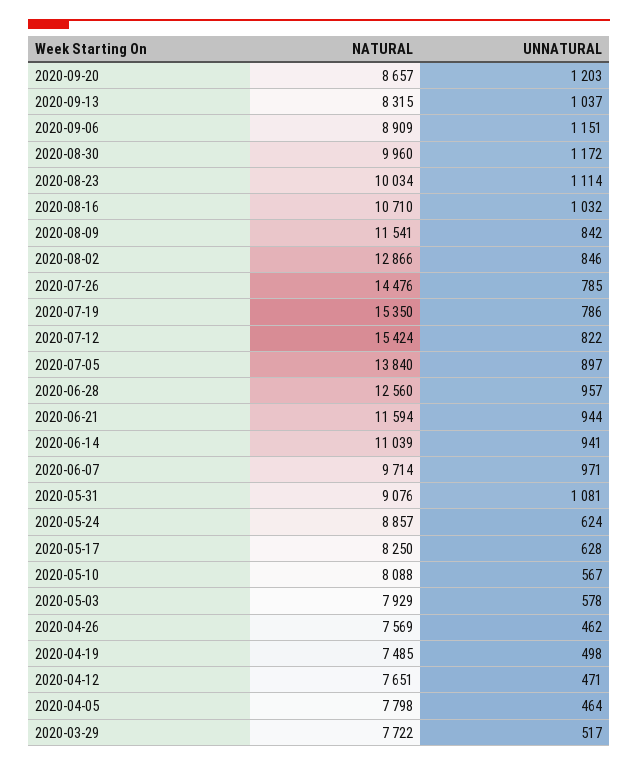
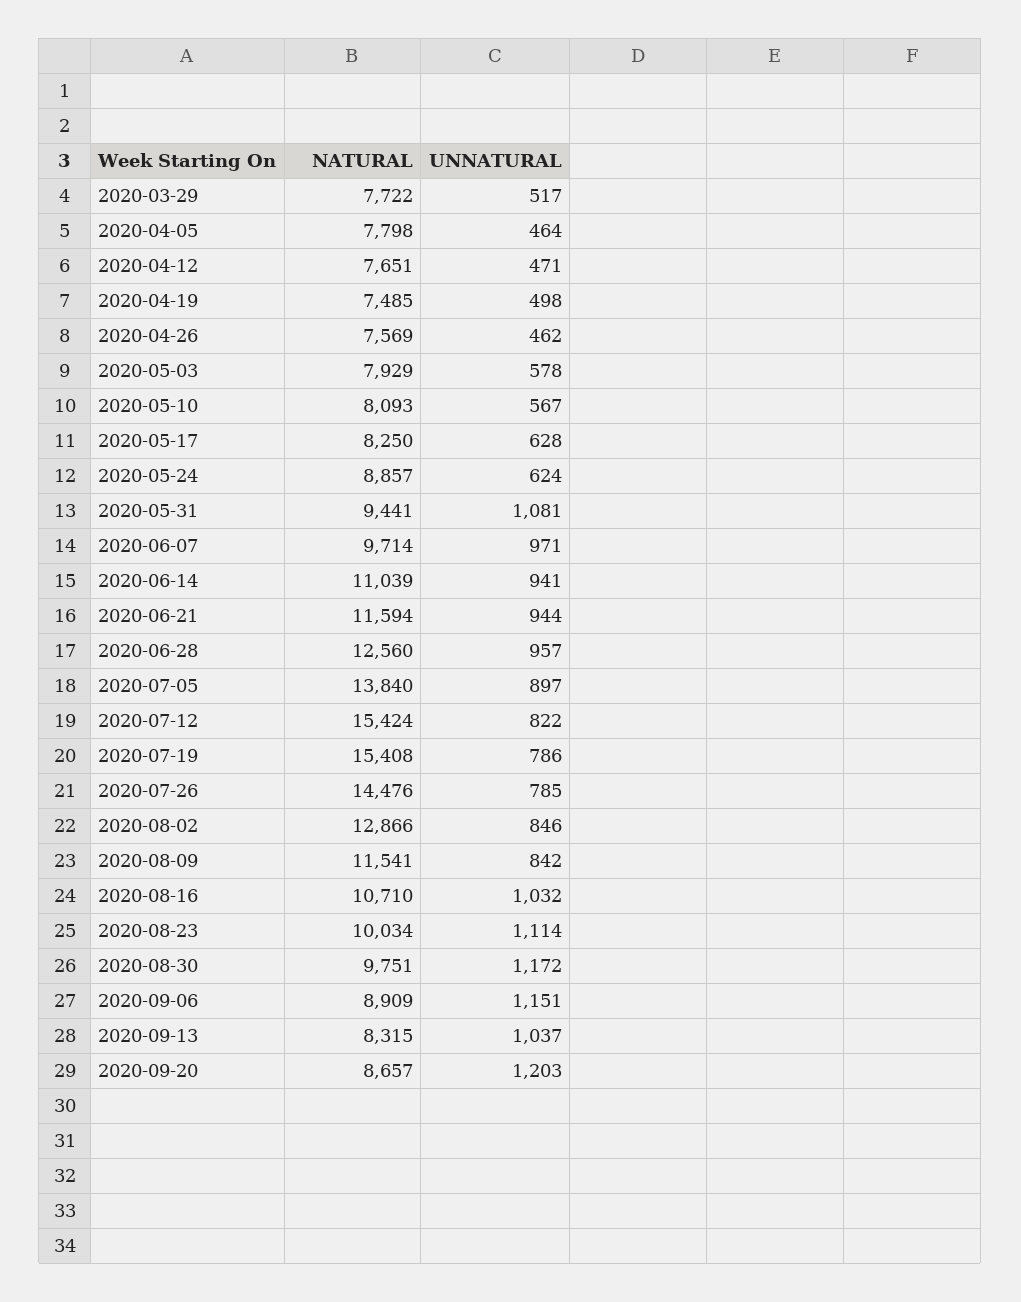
NATURAL, 2020-08-30: 9960 -> 9751
NATURAL, 2020-07-19: 15350 -> 15408
NATURAL, 2020-05-31: 9076 -> 9441
NATURAL, 2020-05-10: 8088 -> 8093

